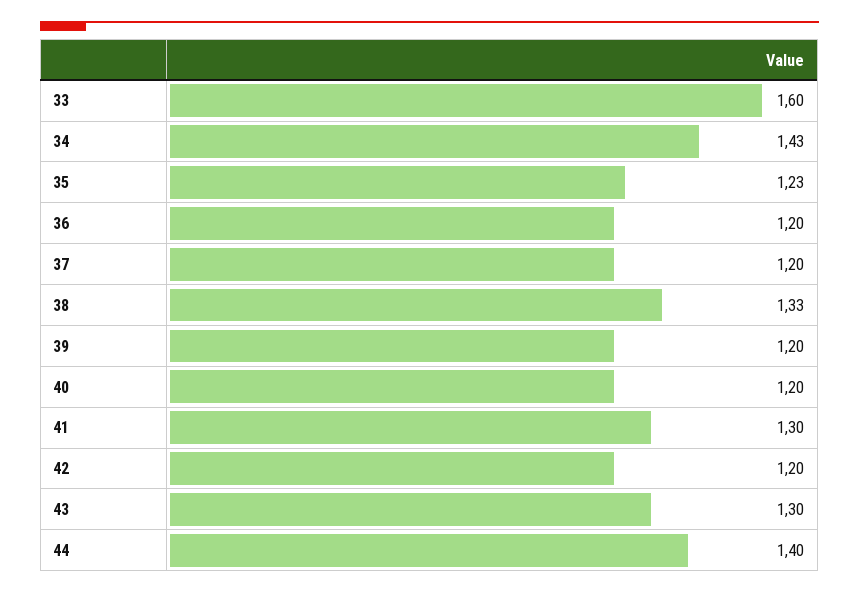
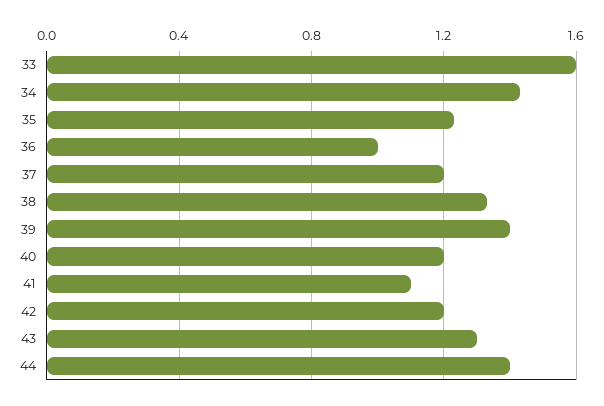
36: 1.2 -> 1
39: 1.2 -> 1.4
41: 1.3 -> 1.1

